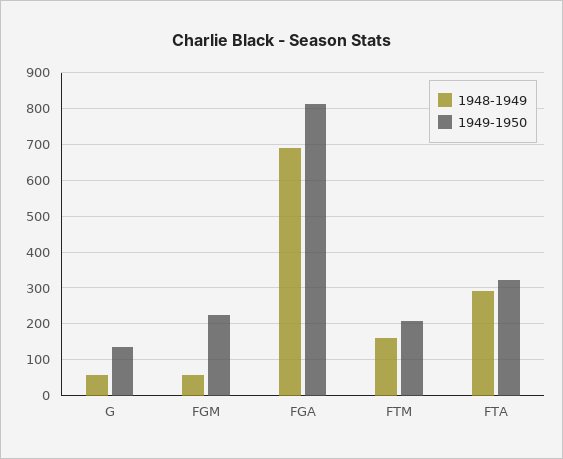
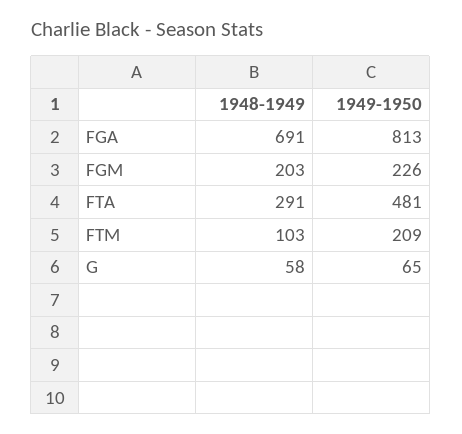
1949-1950, G: 140 -> 65
1948-1949, FGM: 60 -> 203
1948-1949, FTM: 160 -> 103
1949-1950, FTA: 320 -> 481

